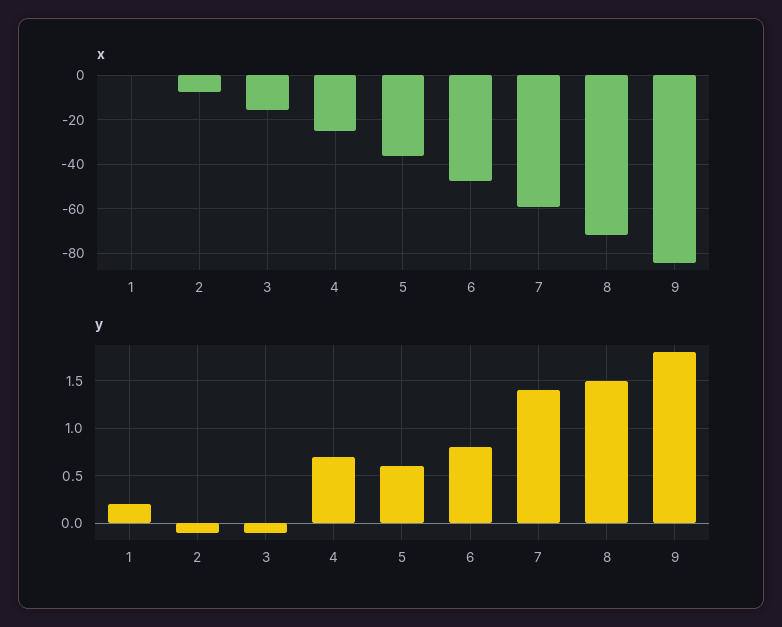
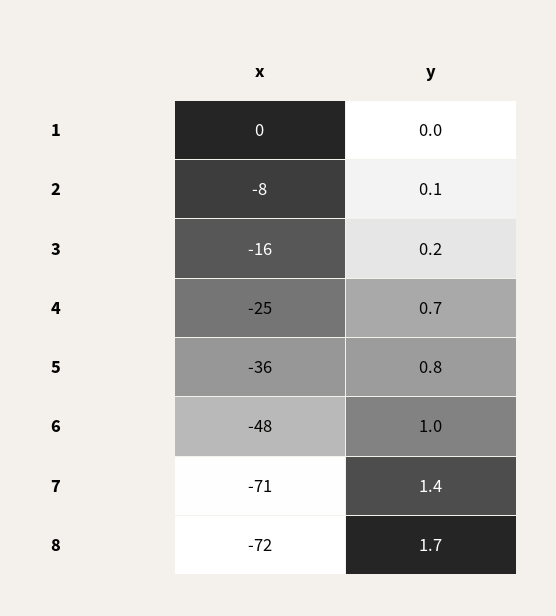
x, 7: -60 -> -71
x, 9: -85 -> none
y, 1: 0.2 -> 0
y, 2: -0.1 -> 0.1
y, 3: -0.1 -> 0.2
y, 5: 0.6 -> 0.8
y, 6: 0.8 -> 1
y, 8: 1.5 -> 1.7
y, 9: 1.8 -> none

